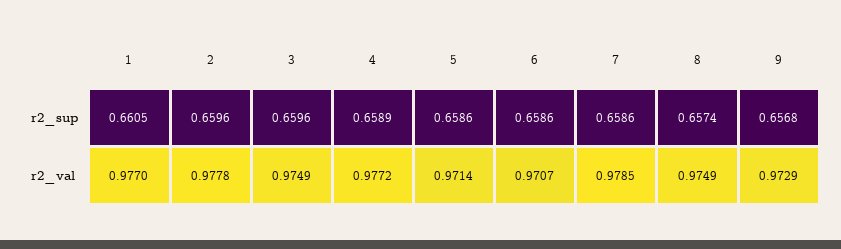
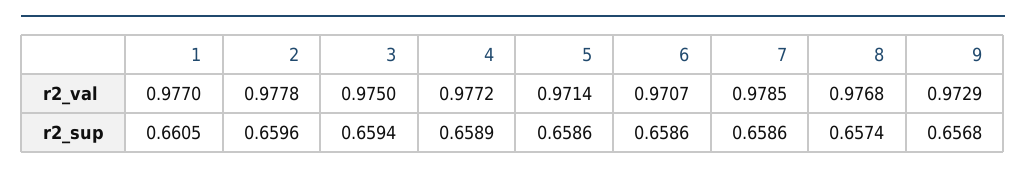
3, r2_sup: 0.6596 -> 0.6594
3, r2_val: 0.9749 -> 0.975
8, r2_val: 0.9749 -> 0.9768

